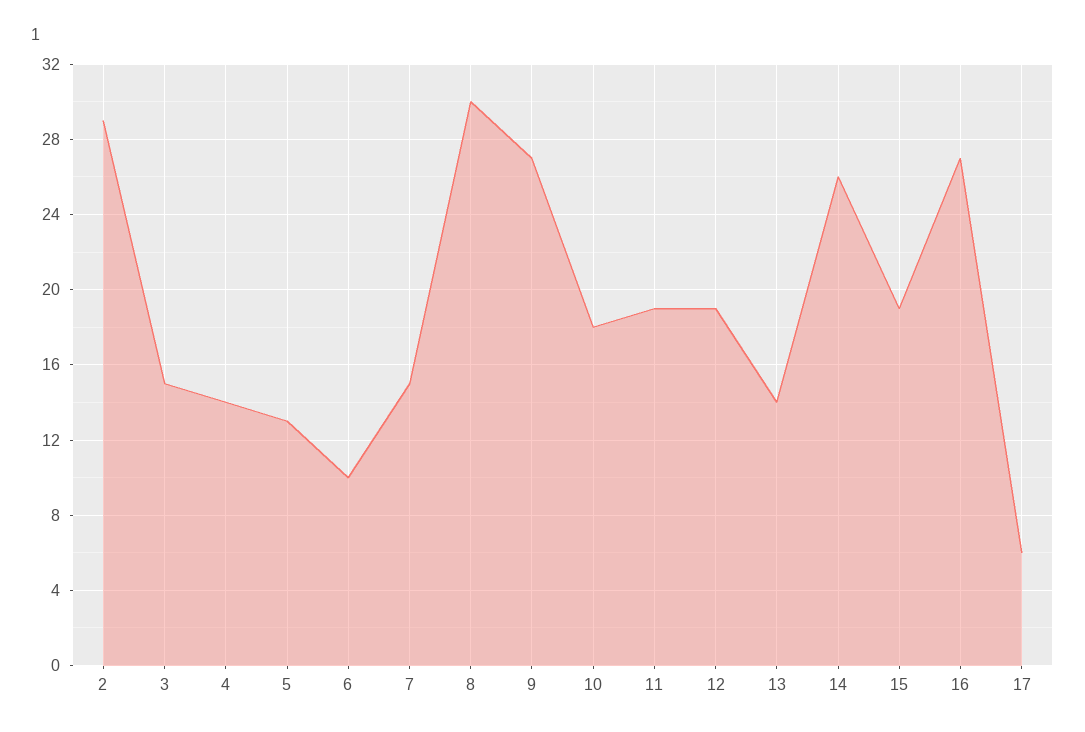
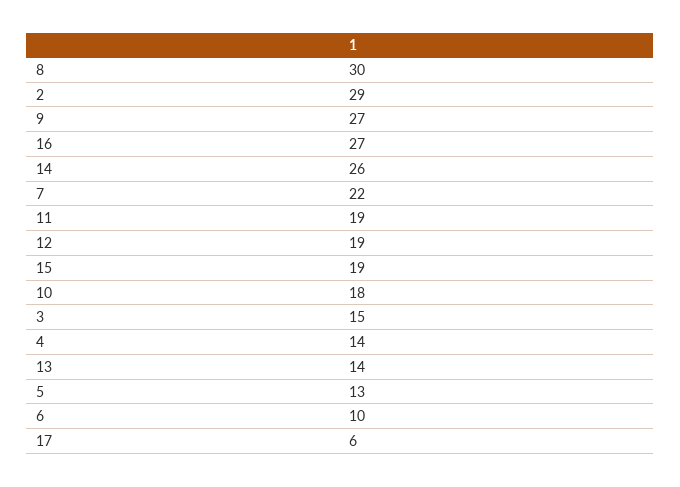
7: 15 -> 22

